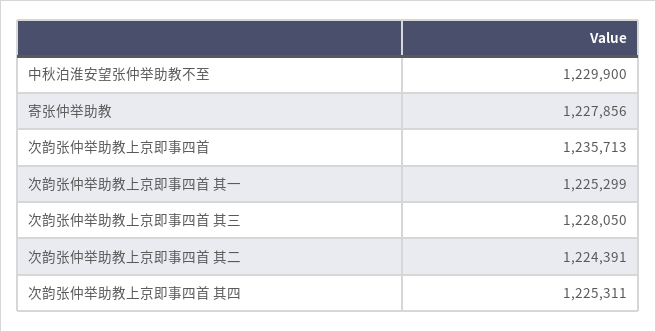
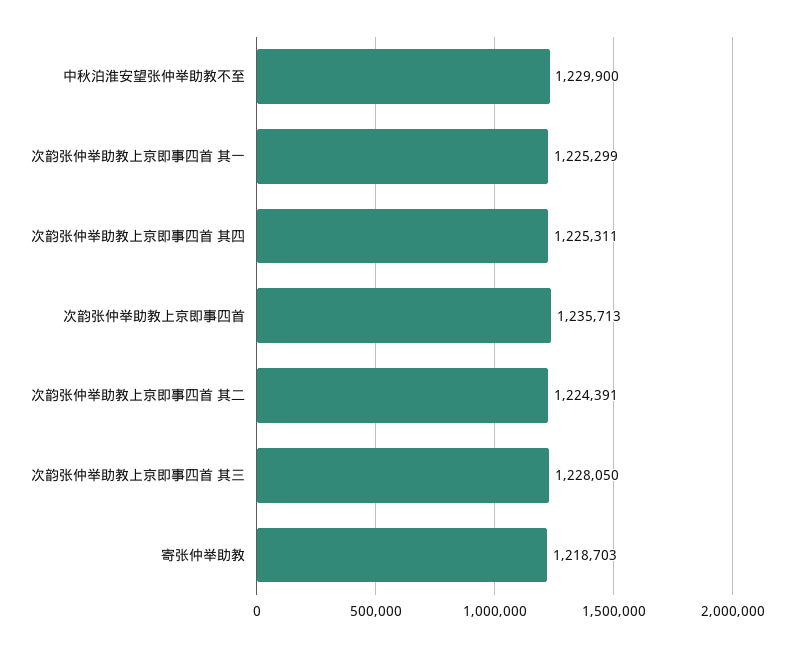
寄张仲举助教: 1227856 -> 1218703

